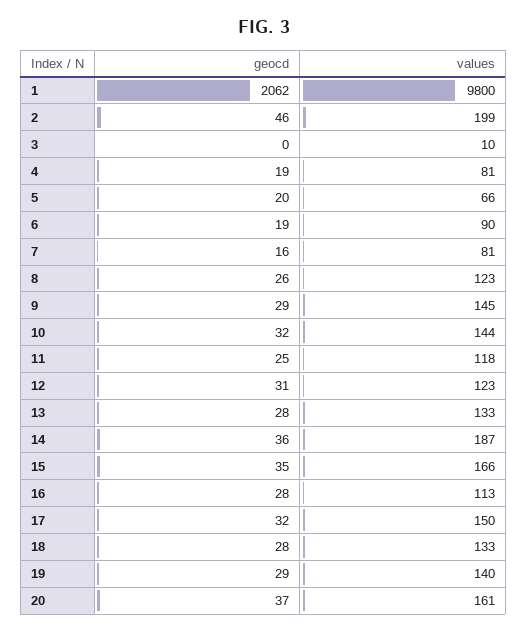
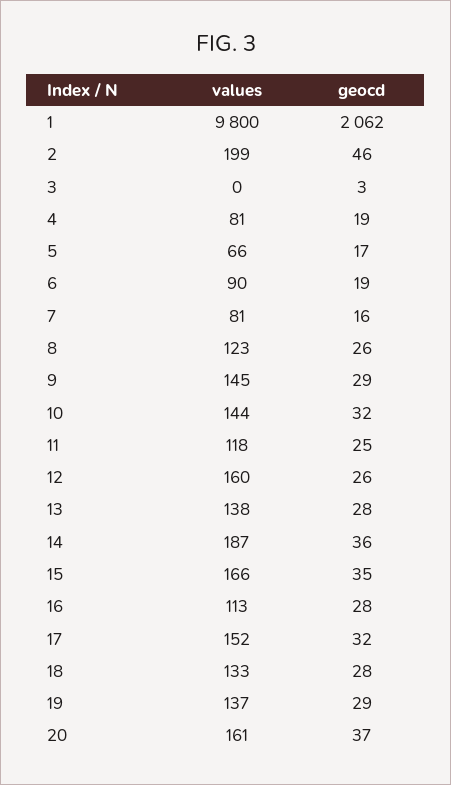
geocd, 3: 0 -> 3
values, 3: 10 -> 0
geocd, 5: 20 -> 17
geocd, 12: 31 -> 26
values, 12: 123 -> 160
values, 13: 133 -> 138
values, 17: 150 -> 152
values, 19: 140 -> 137

